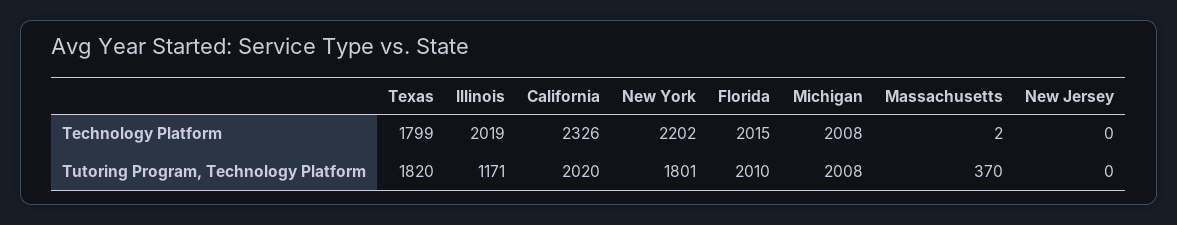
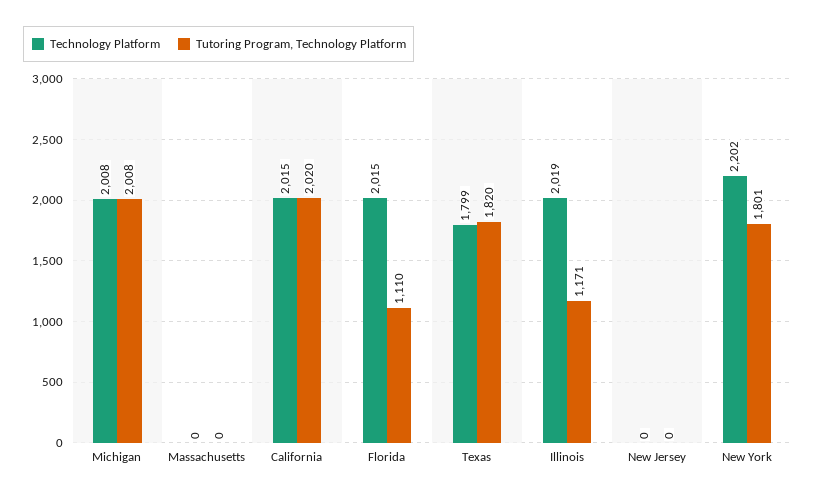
Technology Platform, California: 2326 -> 2015
Technology Platform, Massachusetts: 2 -> 0
Tutoring Program, Technology Platform, Florida: 2010 -> 1110
Tutoring Program, Technology Platform, Massachusetts: 370 -> 0

